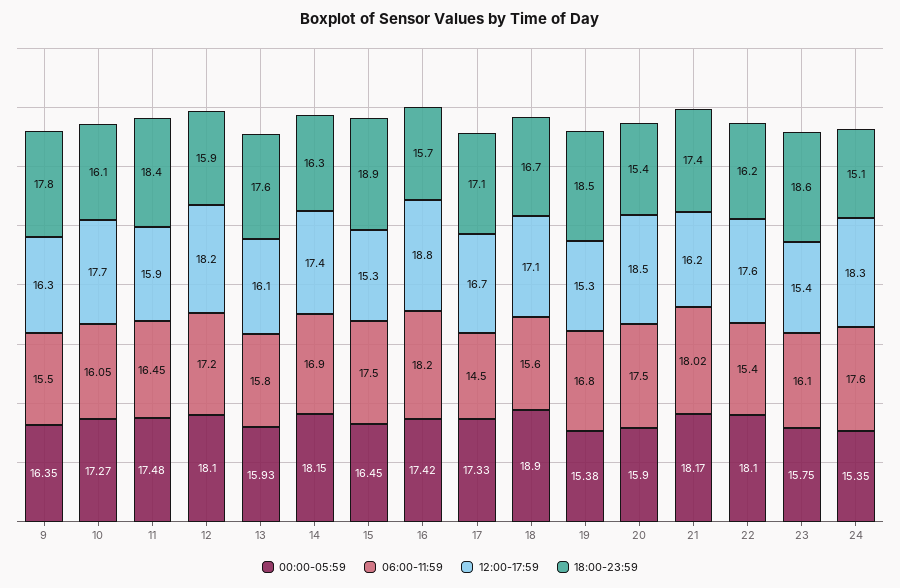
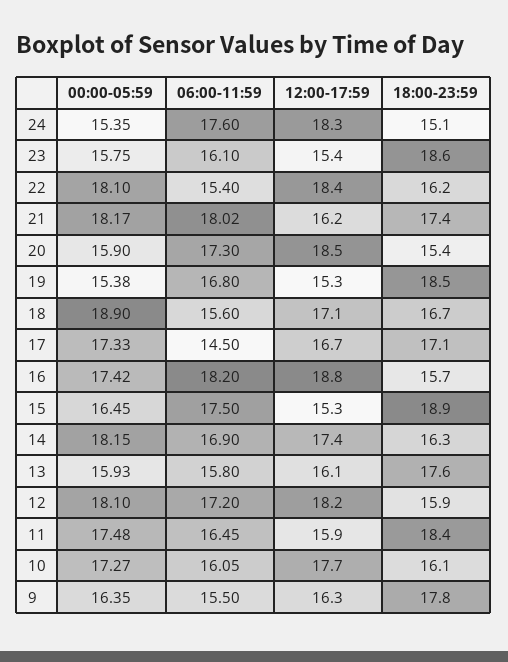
06:00-11:59, 20: 17.5 -> 17.3
12:00-17:59, 22: 17.6 -> 18.4

